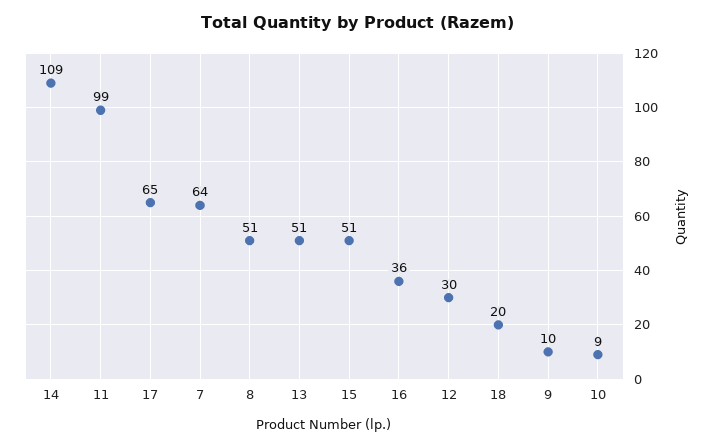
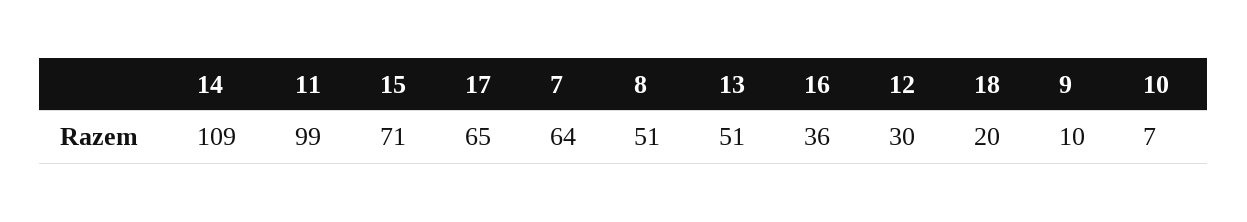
15: 51 -> 71
10: 9 -> 7

